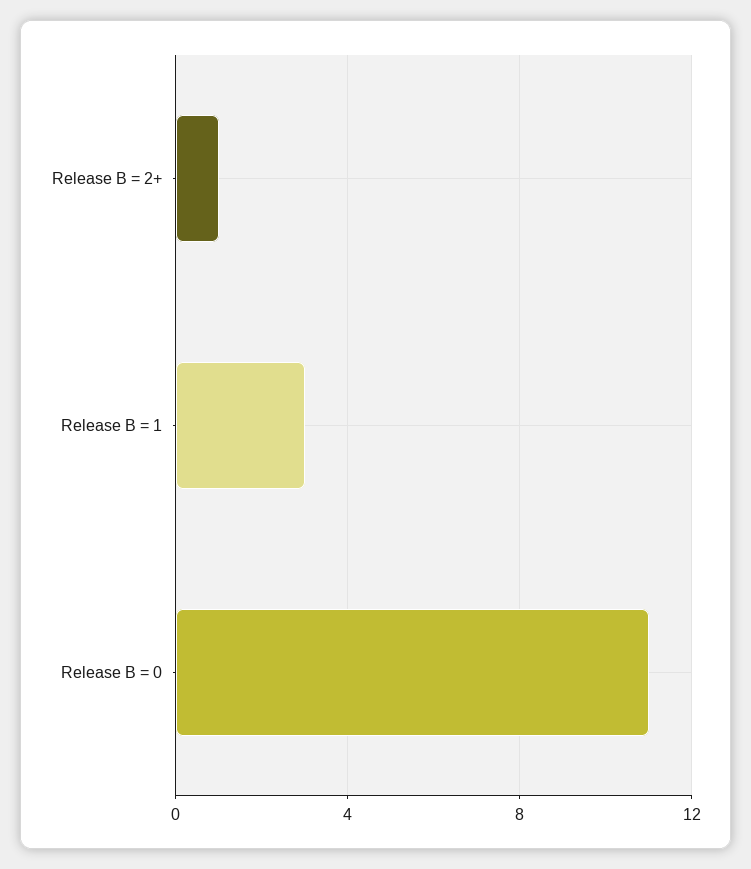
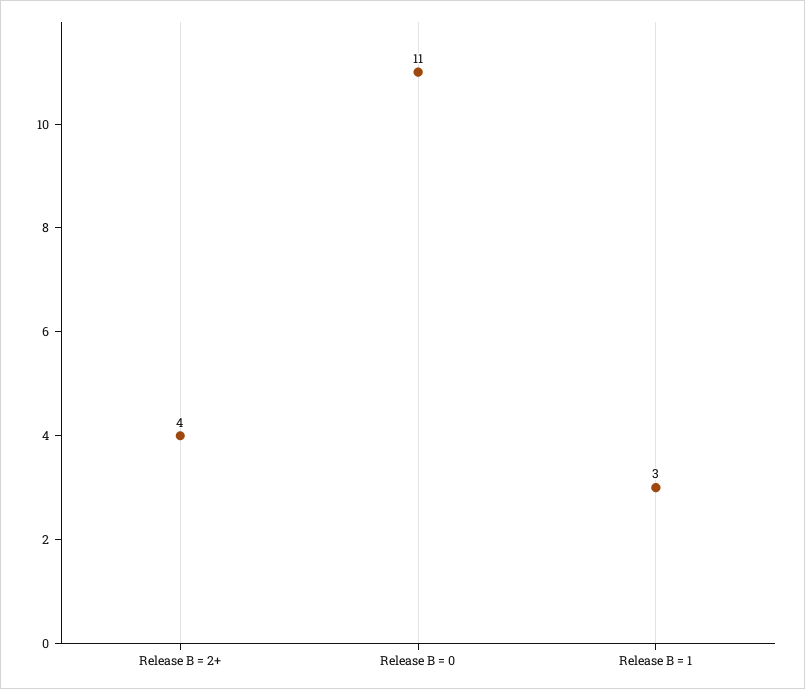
Release B = 2+: 1 -> 4

